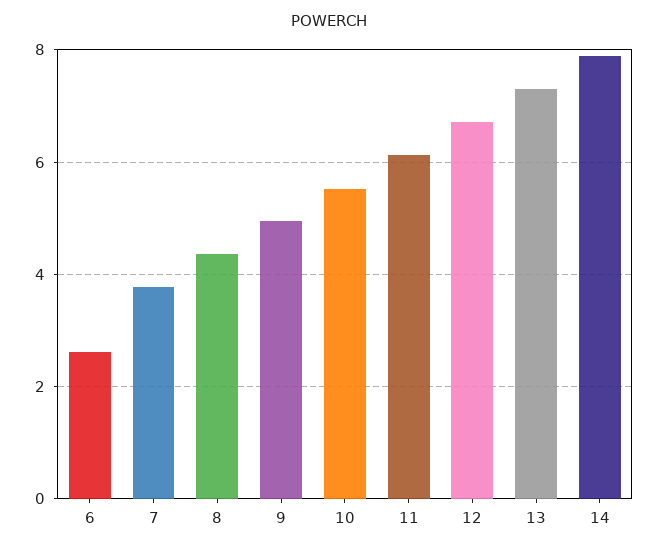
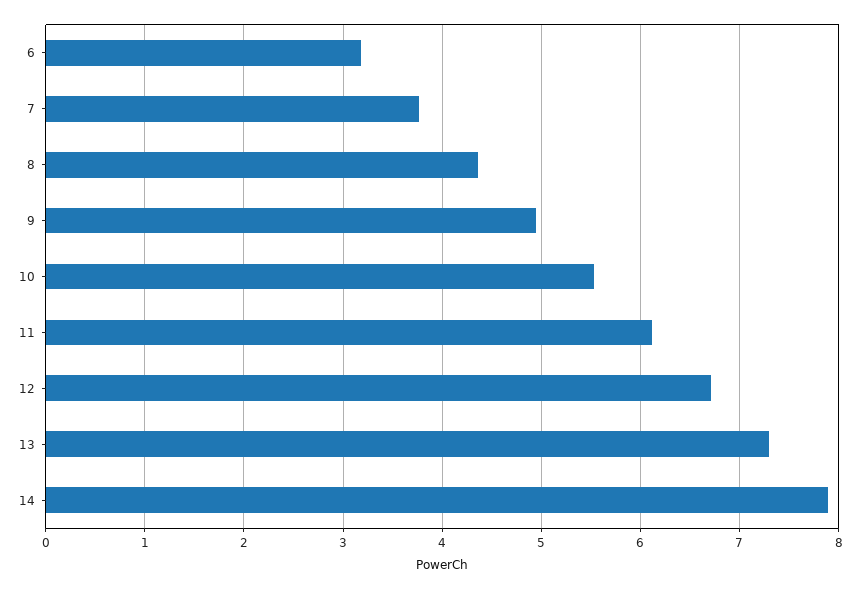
6: 2.6 -> 3.2

